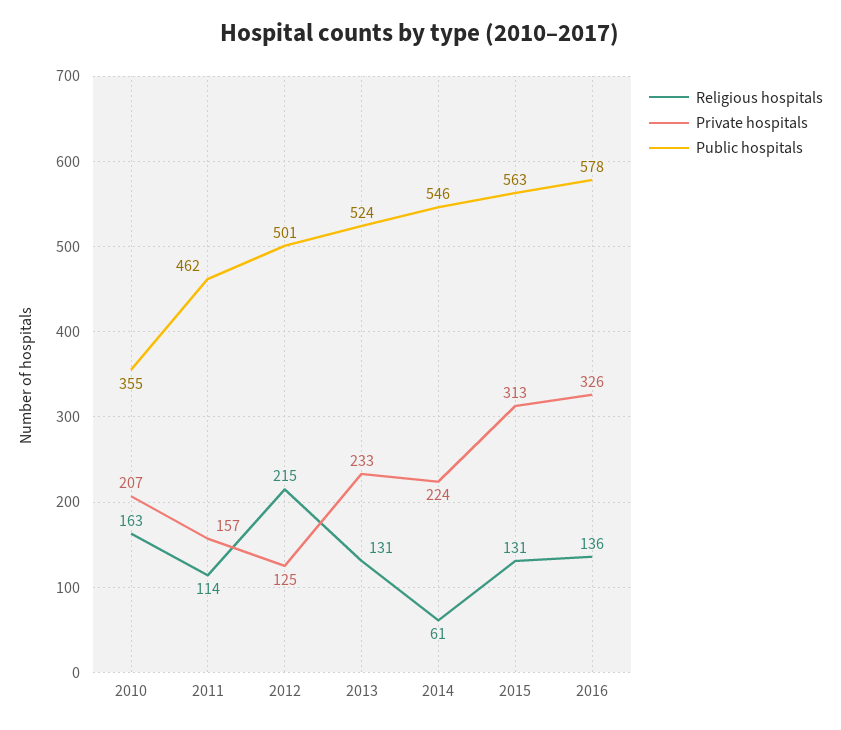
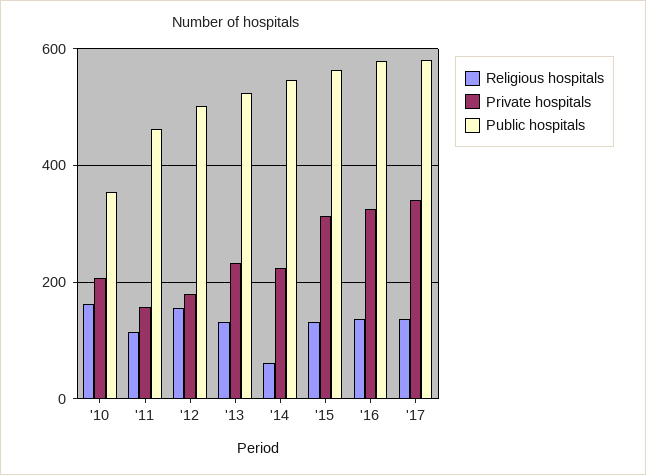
Religious hospitals, 2012: 215 -> 160
Private hospitals, 2012: 125 -> 180
Religious hospitals, '17: none -> 140
Private hospitals, '17: none -> 340
Public hospitals, '17: none -> 580

